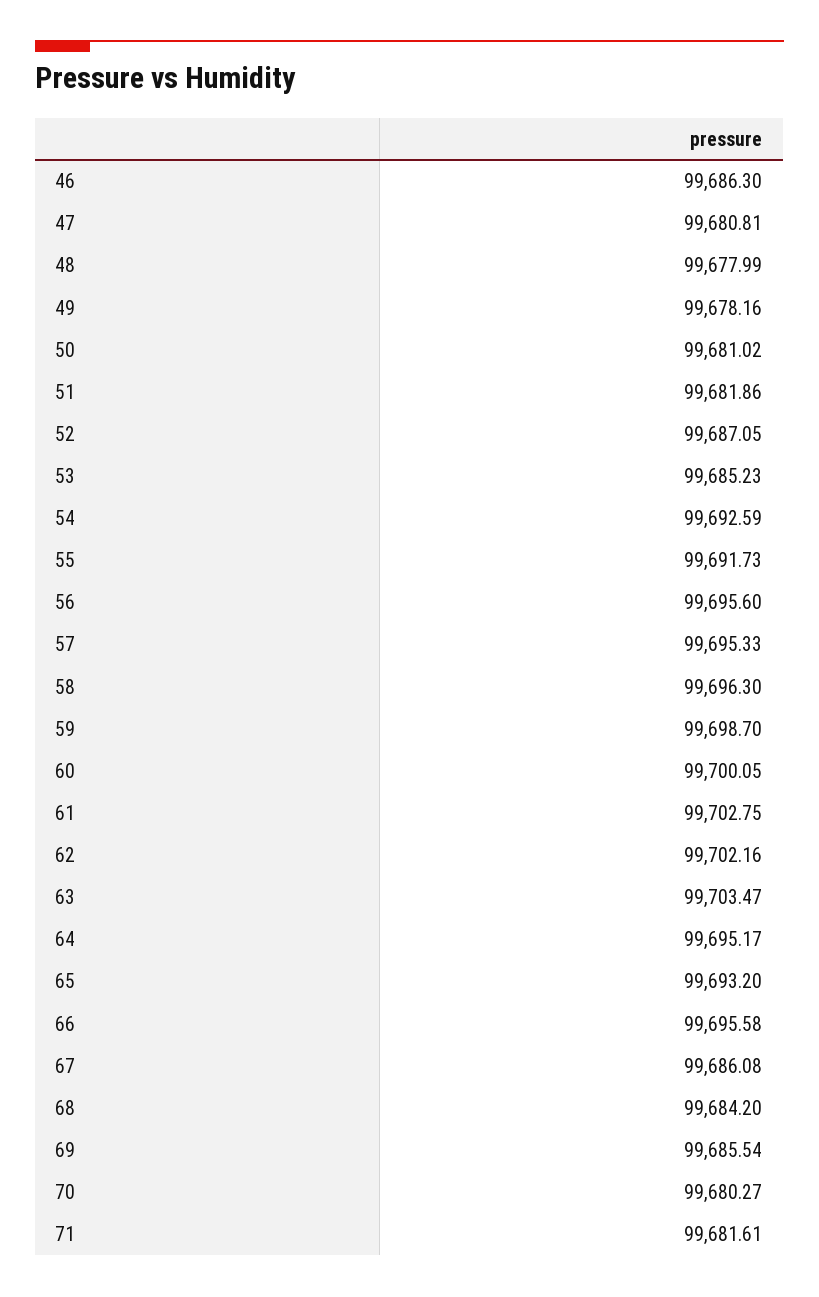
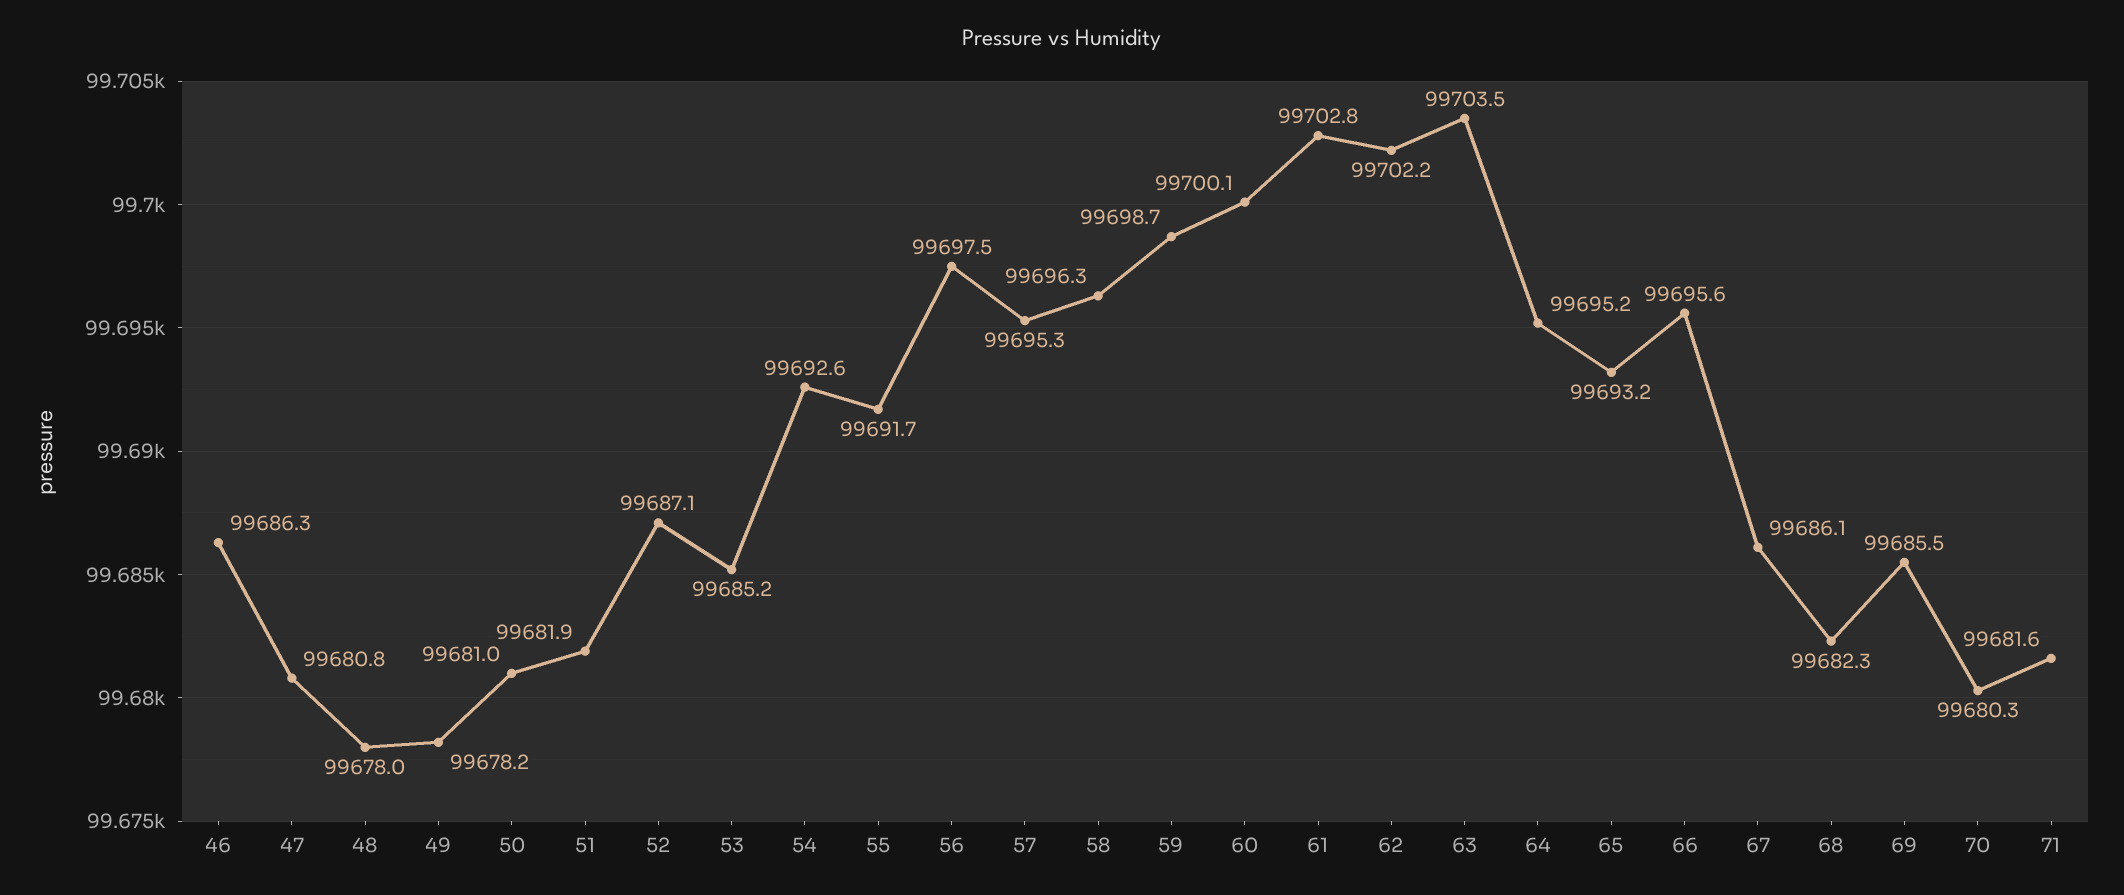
56: 99695.6 -> 99697.5
68: 99684.2 -> 99682.3

